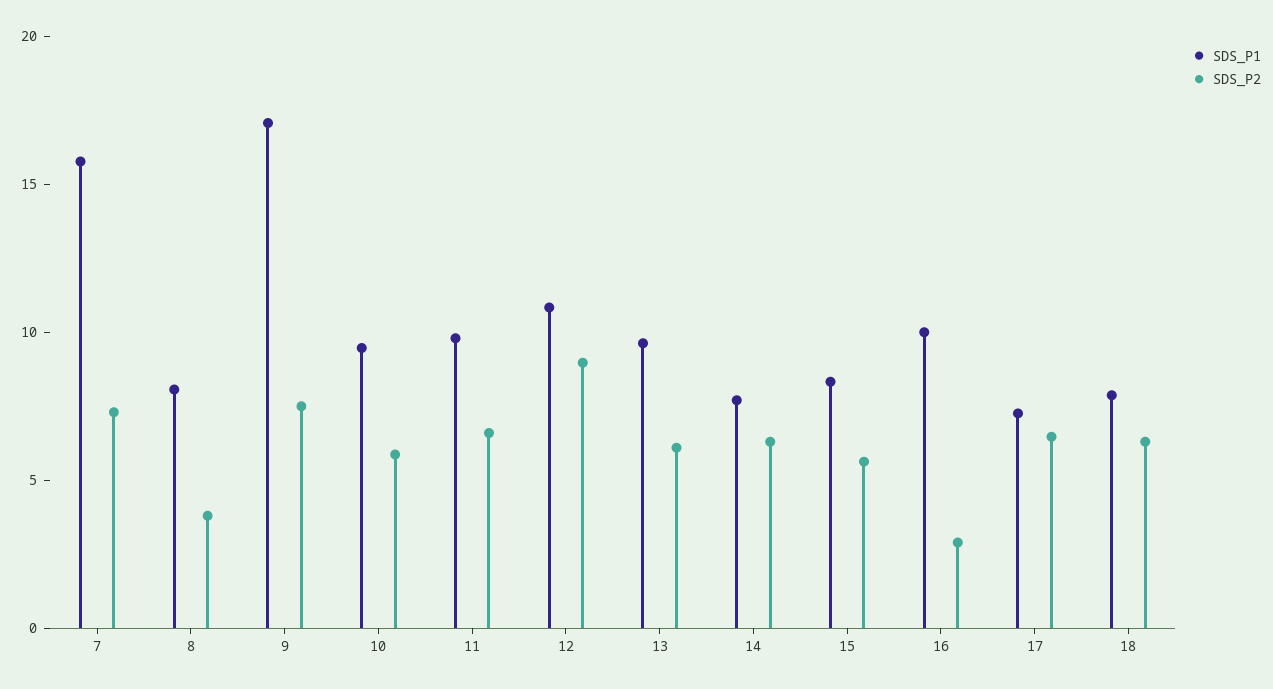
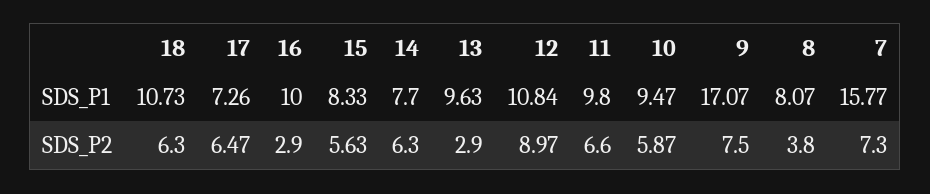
SDS_P2, 13: 6 -> 2.9
SDS_P1, 18: 8 -> 10.73

